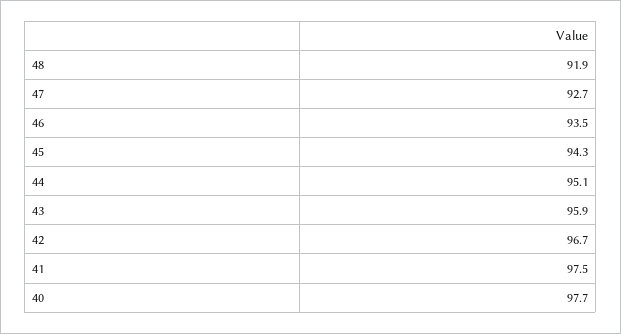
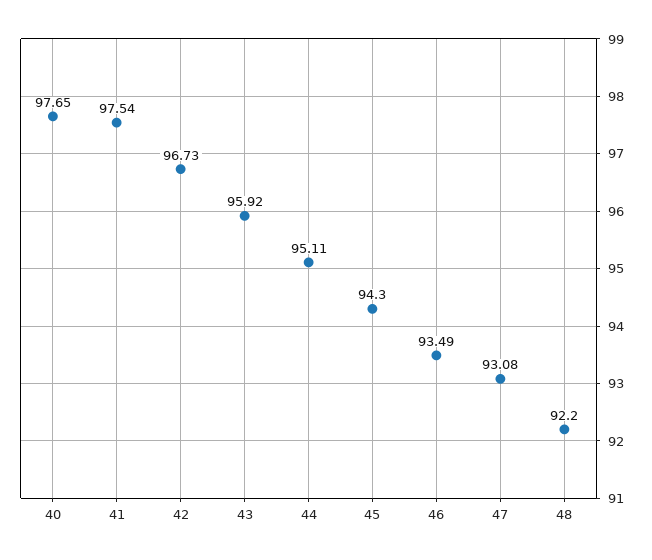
48: 91.9 -> 92.2
47: 92.7 -> 93.08

